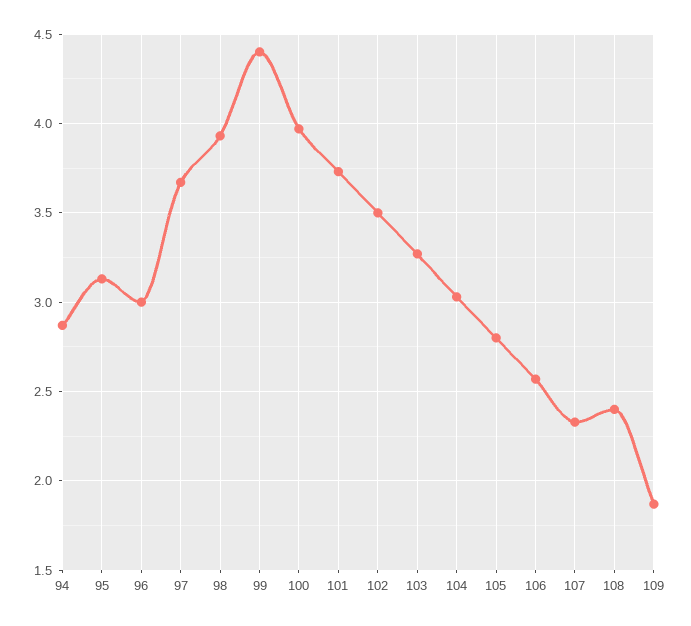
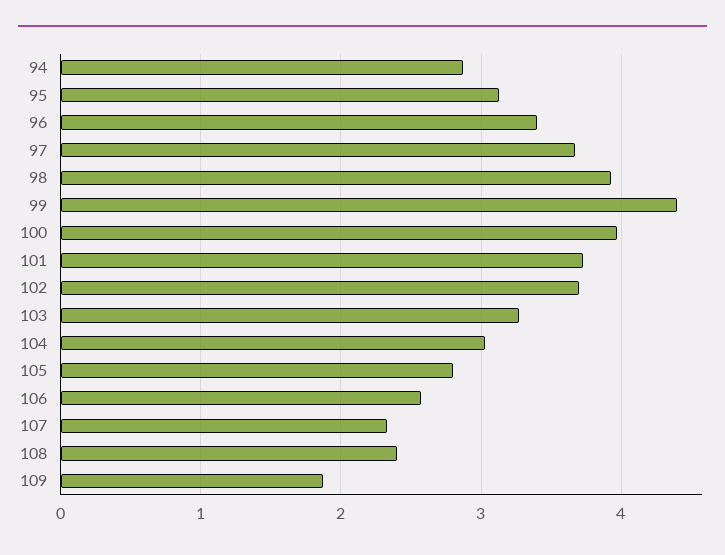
96: 3 -> 3.4
102: 3.5 -> 3.7

